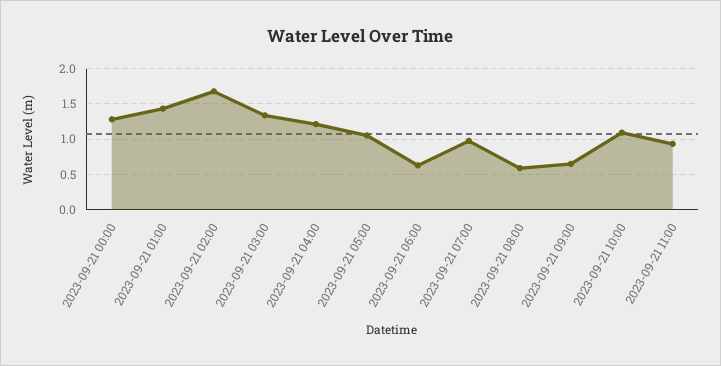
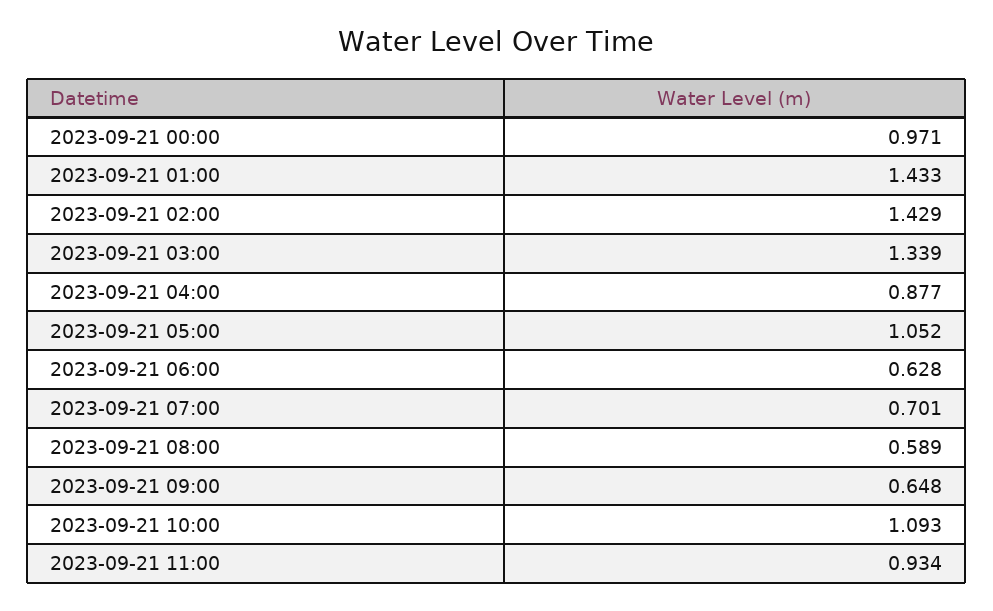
2023-09-21 00:00: 1.3 -> 0.971
2023-09-21 02:00: 1.7 -> 1.429
2023-09-21 04:00: 1.2 -> 0.877
2023-09-21 07:00: 1 -> 0.701

